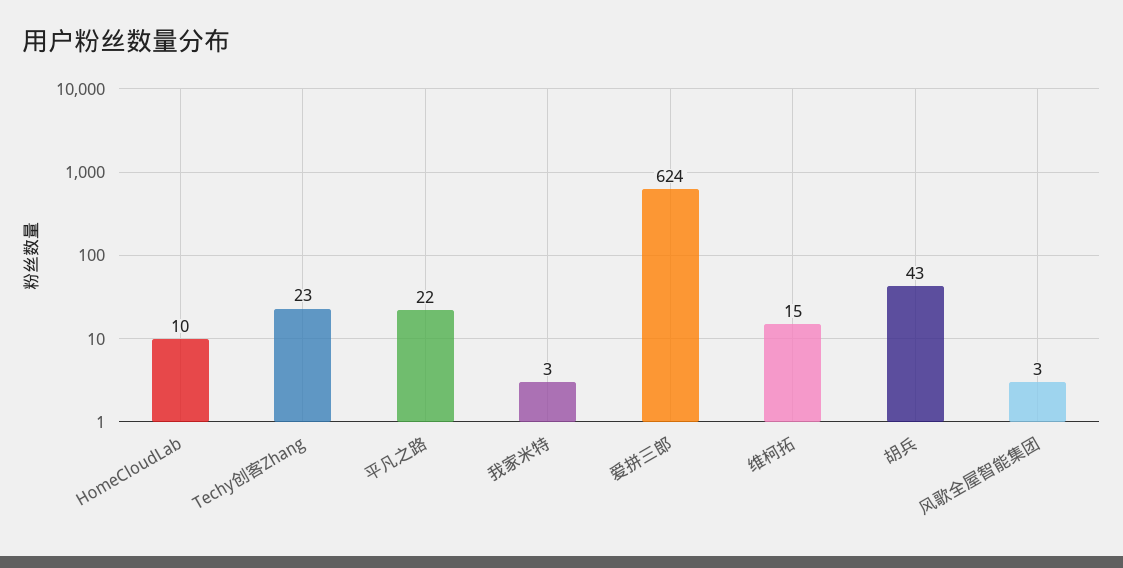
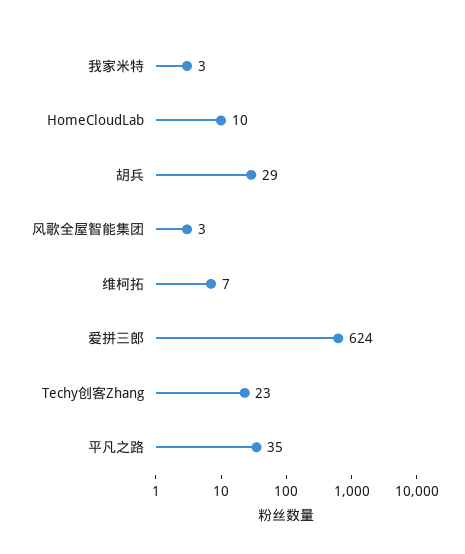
平凡之路: 22 -> 35
维柯拓: 15 -> 7
胡兵: 43 -> 29

